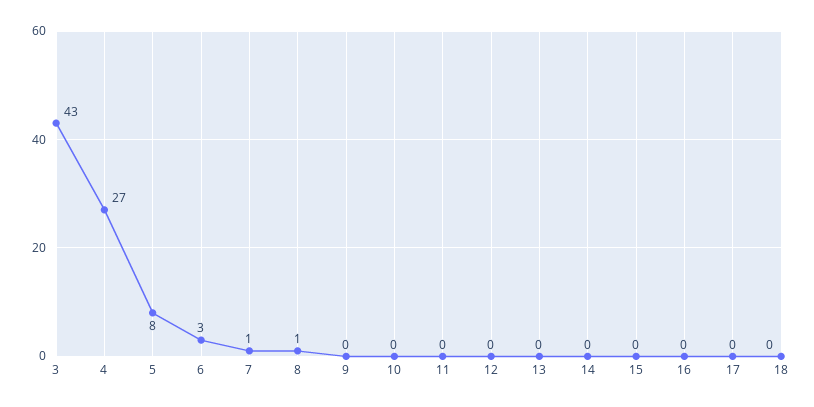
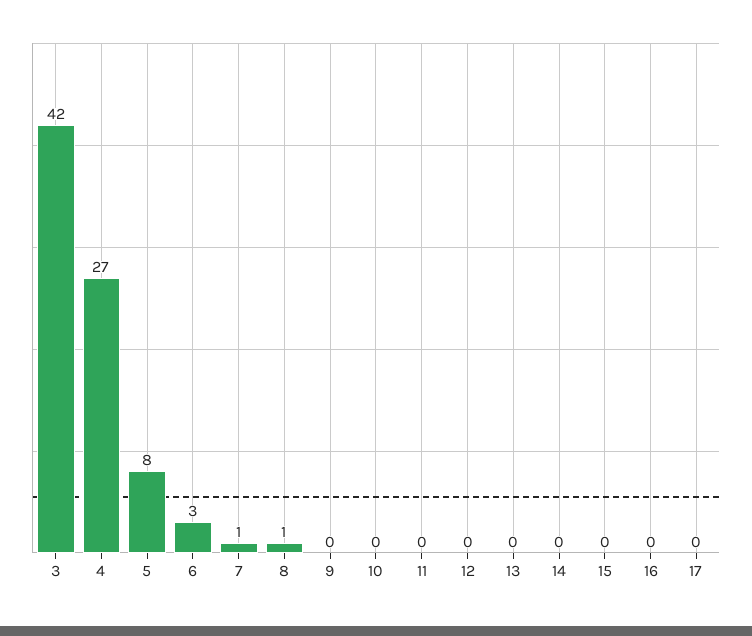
3: 43 -> 42
18: 0 -> none

